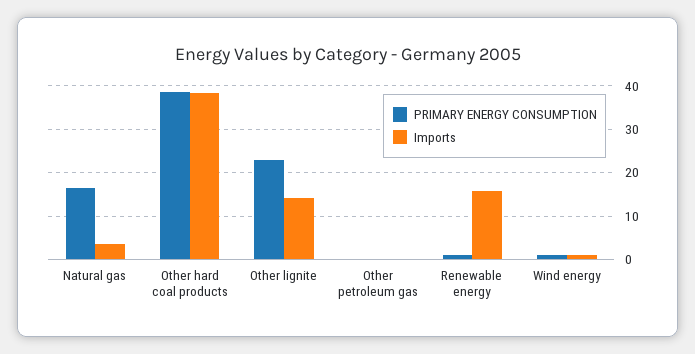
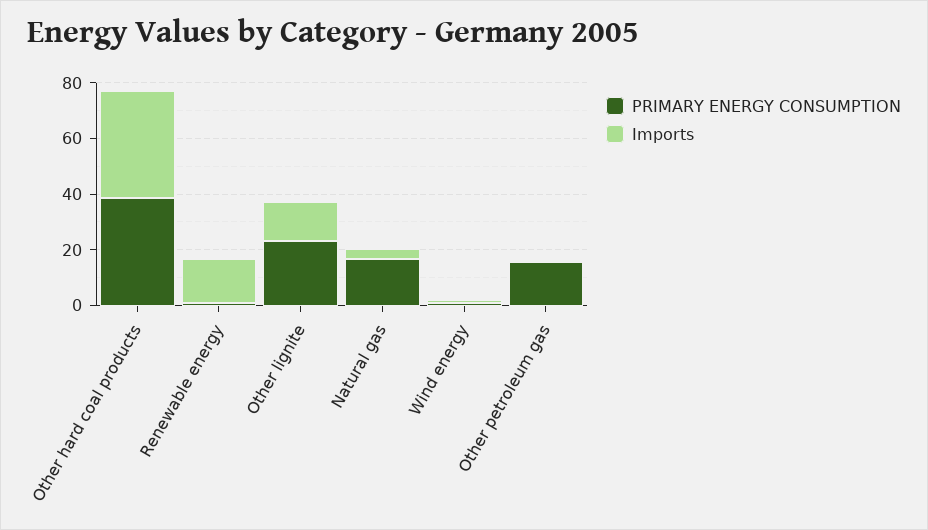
PRIMARY ENERGY CONSUMPTION, Other petroleum gas: 0 -> 15

